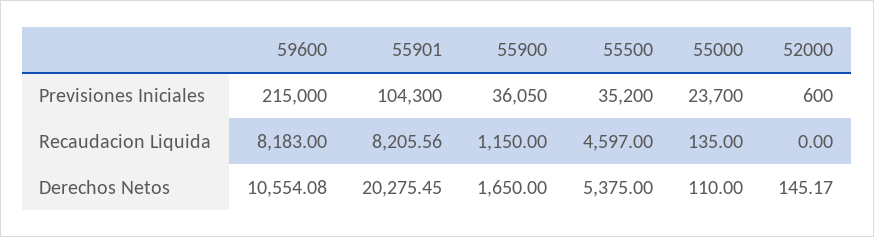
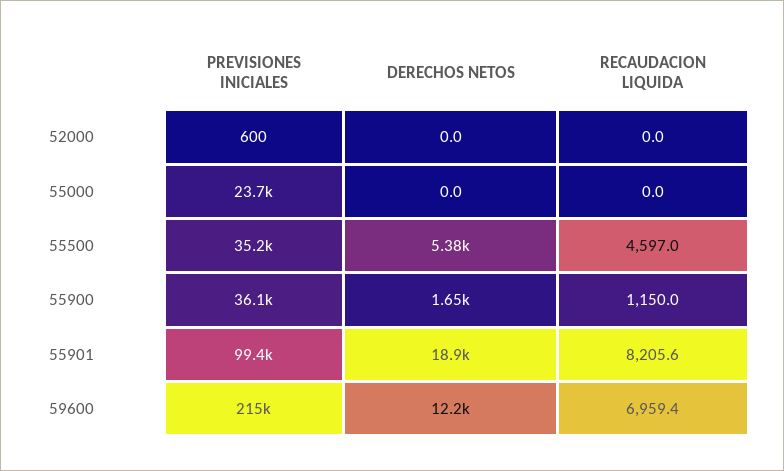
55901, Previsiones Iniciales: 104300 -> 99400
59600, Recaudacion Liquida: 8183 -> 6959.4
55000, Recaudacion Liquida: 135 -> 0
59600, Derechos Netos: 10554.08 -> 12200
55901, Derechos Netos: 20275.45 -> 18900
55000, Derechos Netos: 110 -> 0
52000, Derechos Netos: 145.17 -> 0

